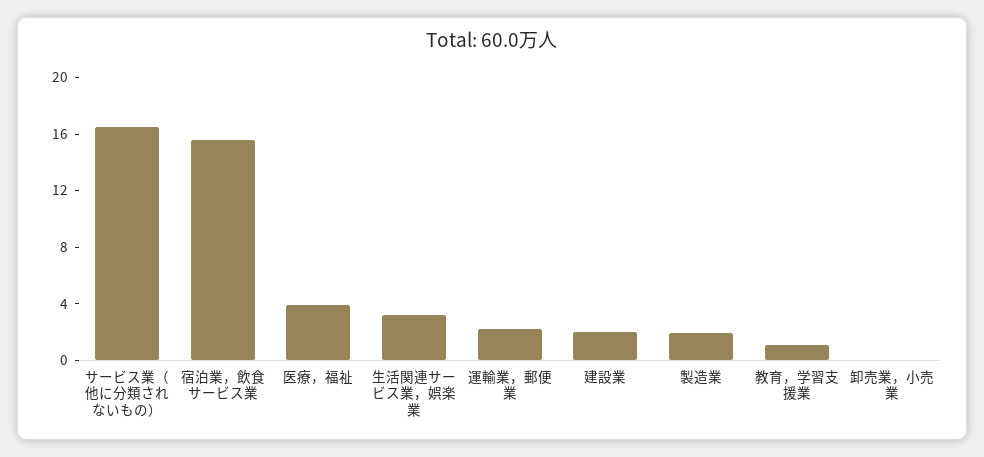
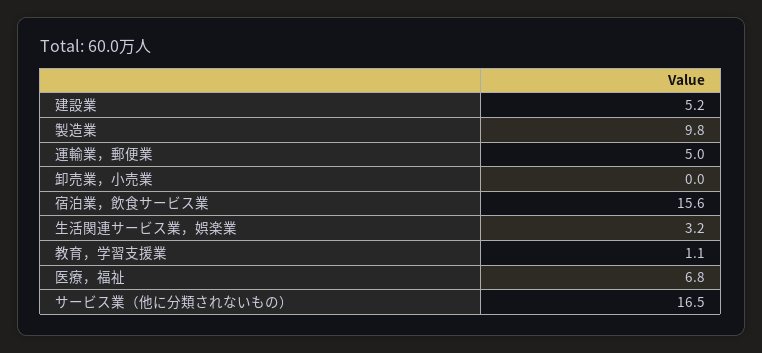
医療，福祉: 4 -> 6.8
運輸業，郵便業: 2 -> 5
建設業: 2 -> 5.2
製造業: 2 -> 9.8

